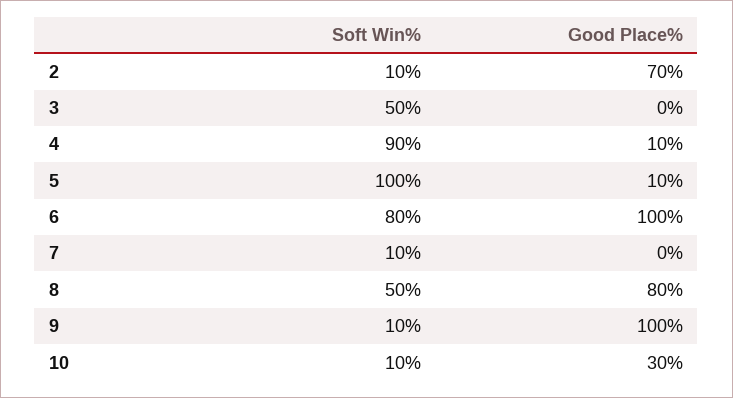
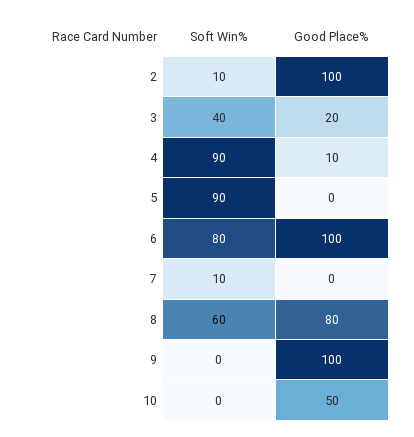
Good Place%, 2: 70 -> 100
Soft Win%, 3: 50 -> 40
Good Place%, 3: 0 -> 20
Soft Win%, 5: 100 -> 90
Good Place%, 5: 10 -> 0
Soft Win%, 8: 50 -> 60
Soft Win%, 9: 10 -> 0
Soft Win%, 10: 10 -> 0
Good Place%, 10: 30 -> 50

